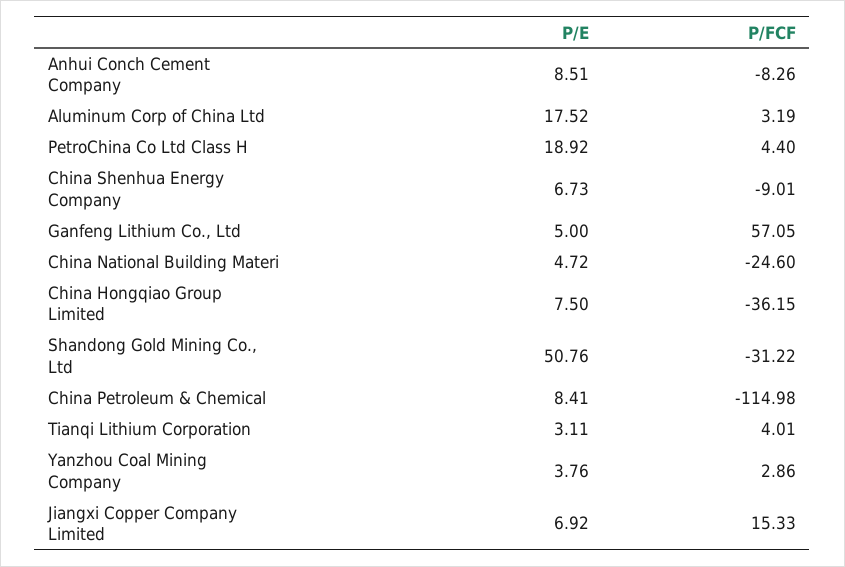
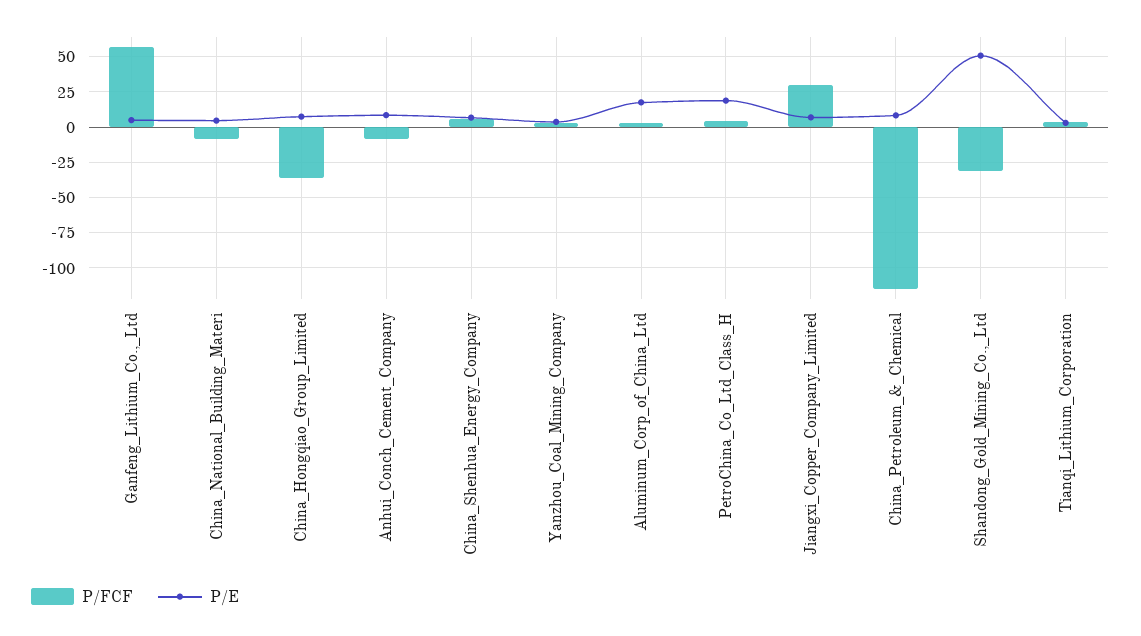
P/FCF, China Shenhua Energy Company: -9.01 -> 5
P/FCF, China National Building Materi: -24.6 -> -10
P/FCF, Jiangxi Copper Company Limited: 15.33 -> 30

